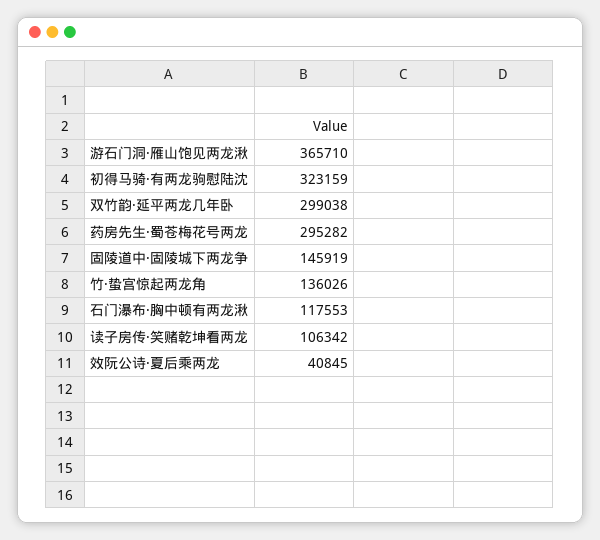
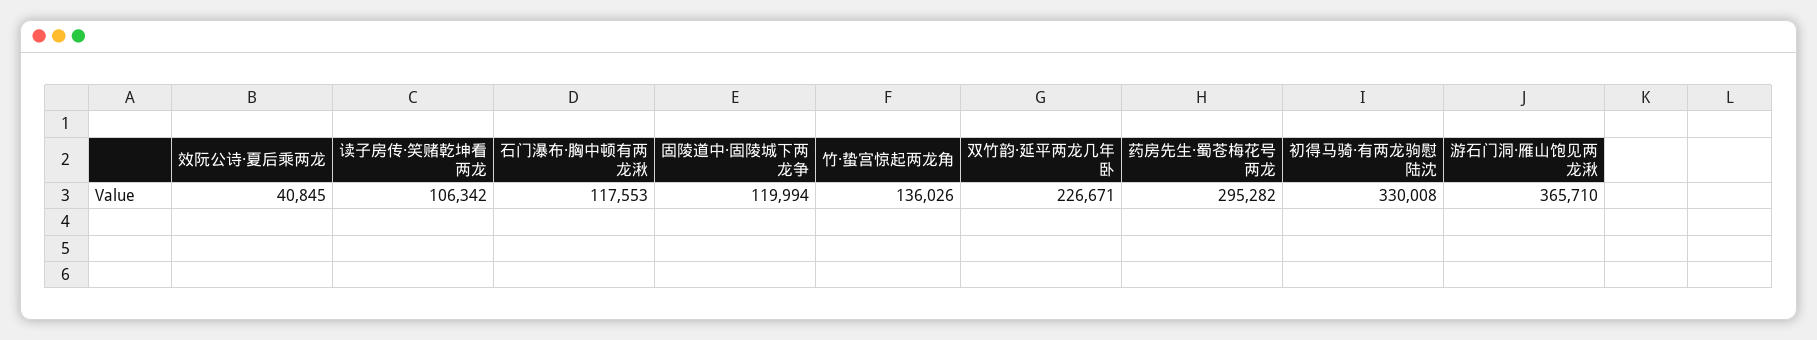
初得马骑·有两龙驹慰陆沈: 323159 -> 330008
双竹韵·延平两龙几年卧: 299038 -> 226671
固陵道中·固陵城下两龙争: 145919 -> 119994

